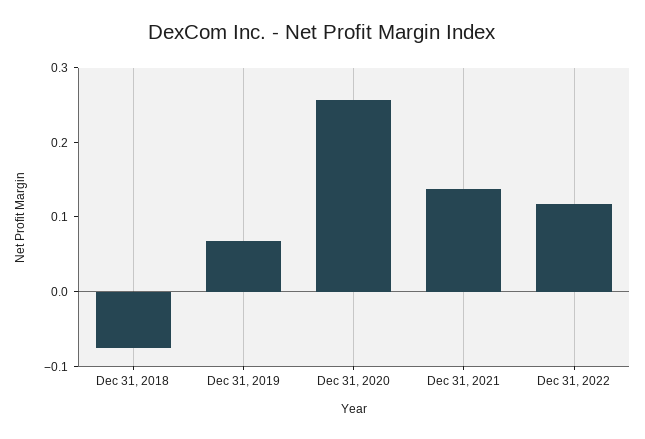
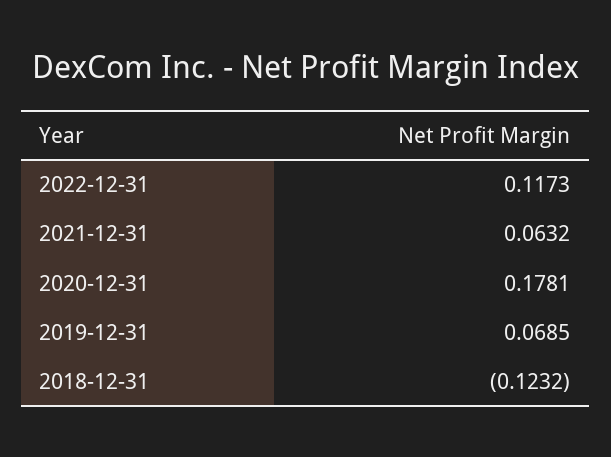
Dec 31, 2018: -0.08 -> -0.1232
Dec 31, 2020: 0.26 -> 0.1781
Dec 31, 2021: 0.14 -> 0.0632

